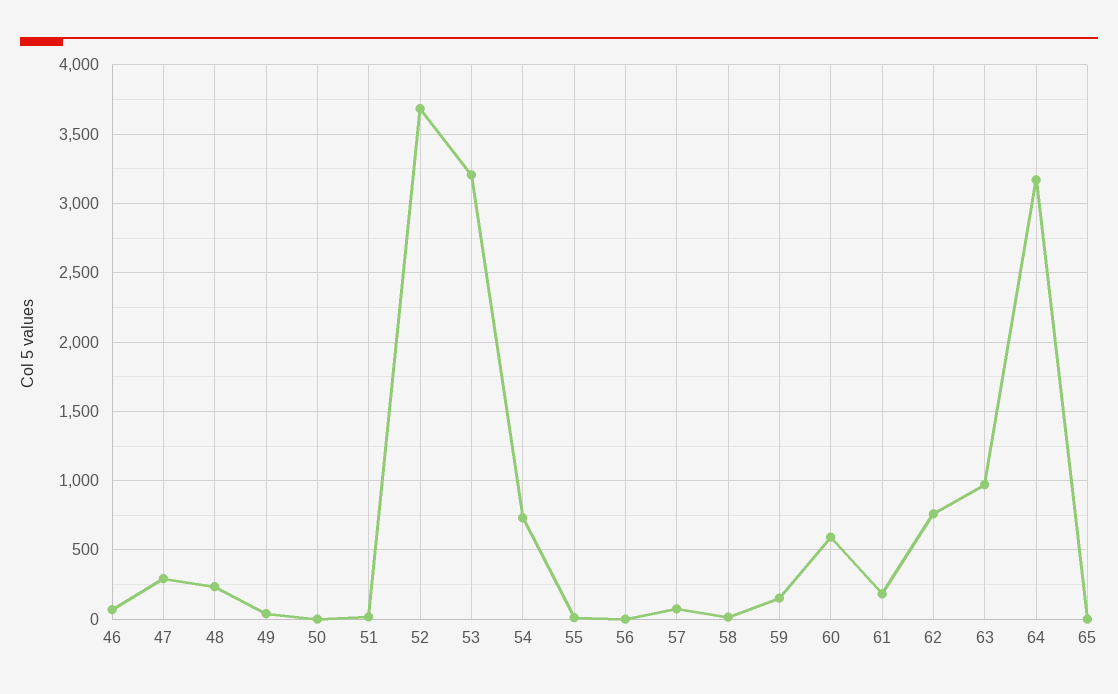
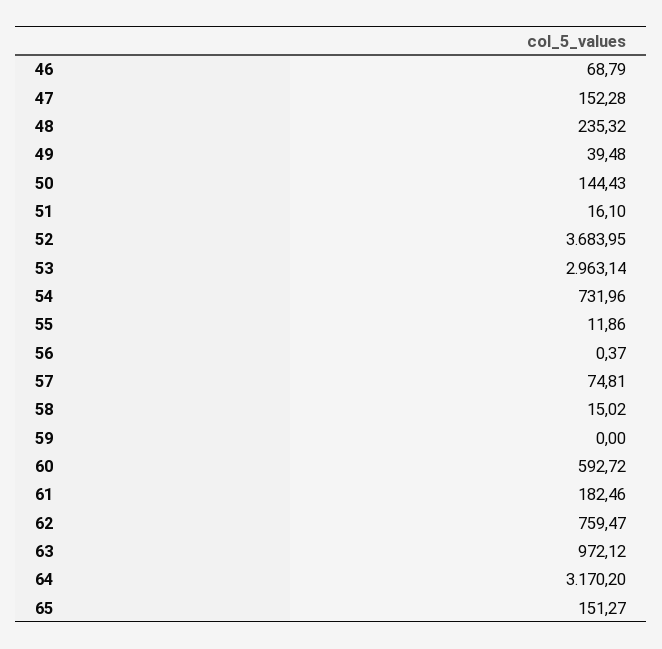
47: 300 -> 152.28
50: 0 -> 144.43
53: 3200 -> 2963.14
59: 150 -> 0
65: 0 -> 151.27

